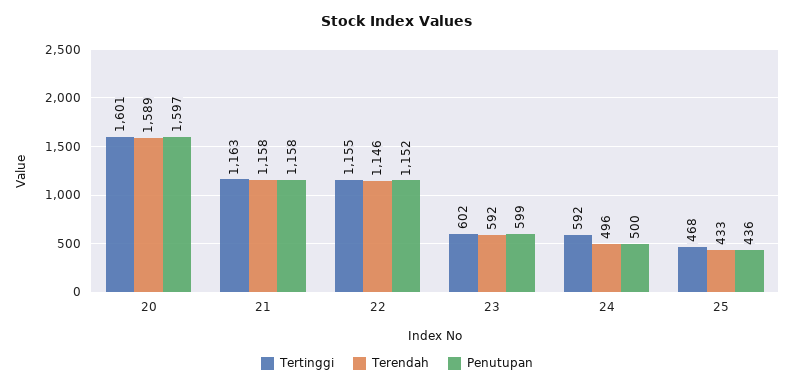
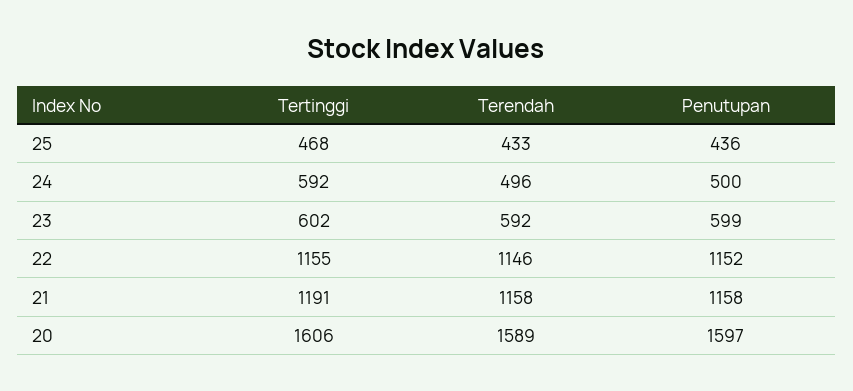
Tertinggi, 20: 1601 -> 1606
Tertinggi, 21: 1163 -> 1191

